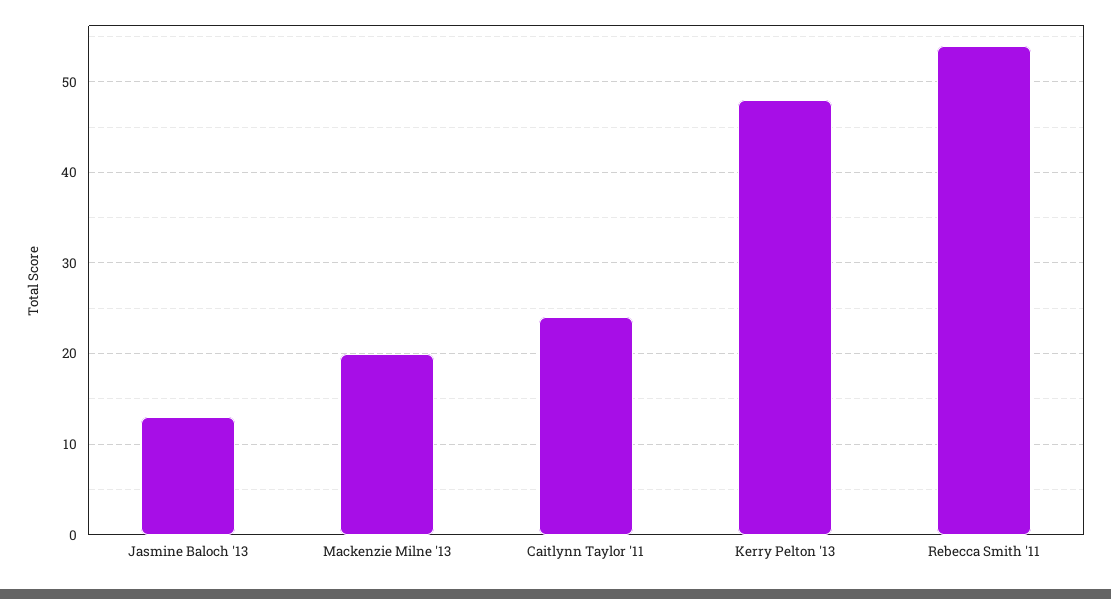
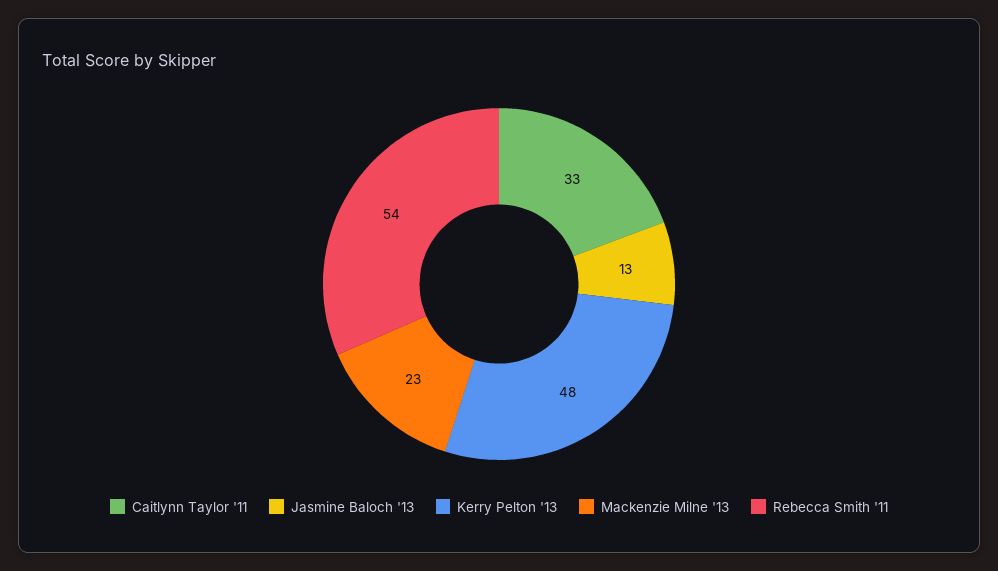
Mackenzie Milne '13: 20 -> 23
Caitlynn Taylor '11: 24 -> 33

